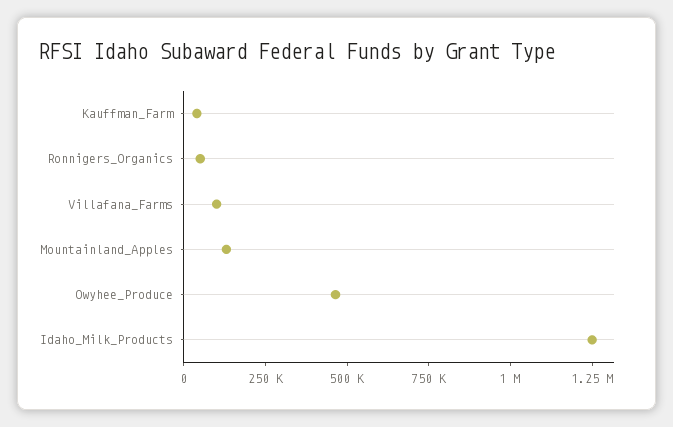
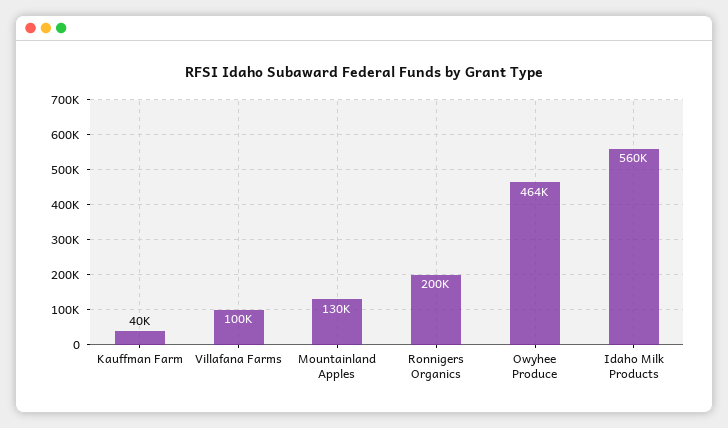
Ronnigers_Organics: 50000 -> 200000
Idaho_Milk_Products: 1250000 -> 560000

